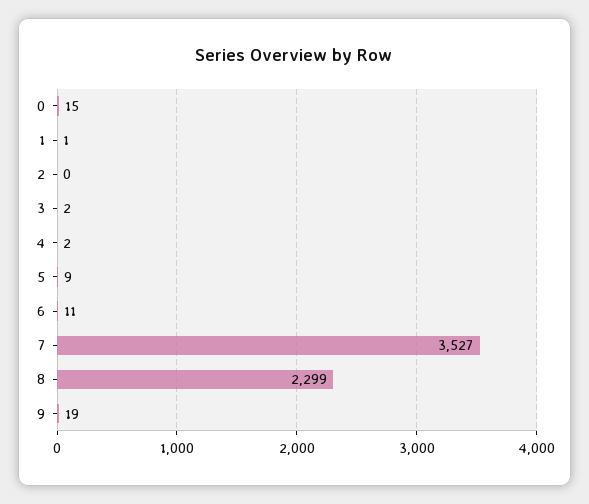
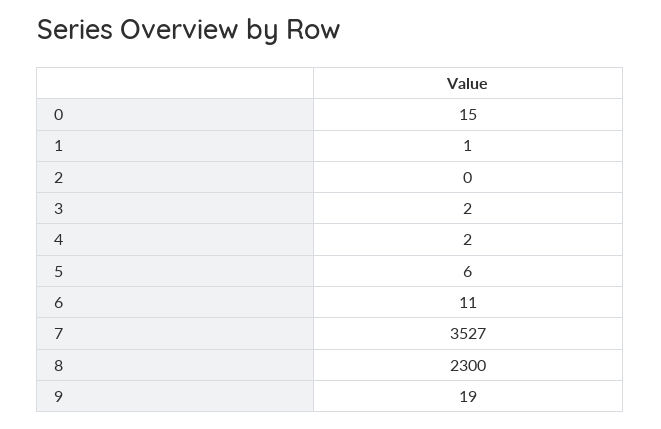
5: 9 -> 6
8: 2299 -> 2300

